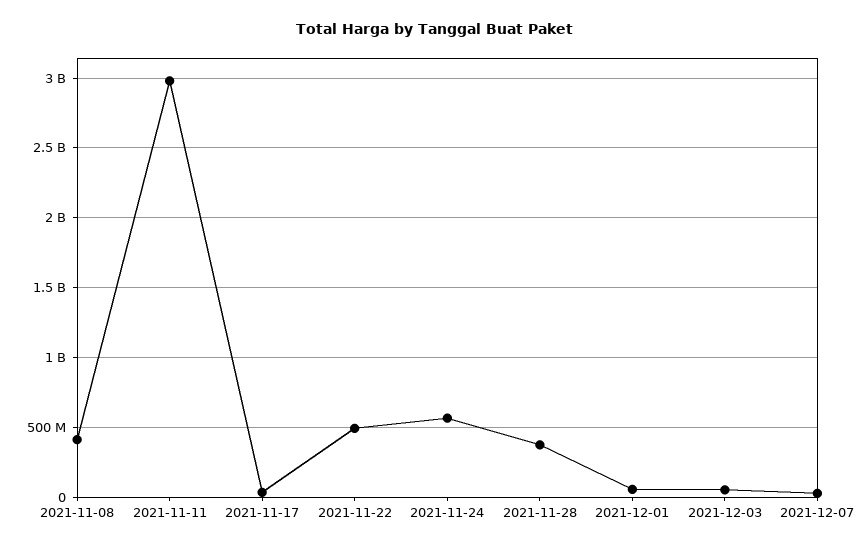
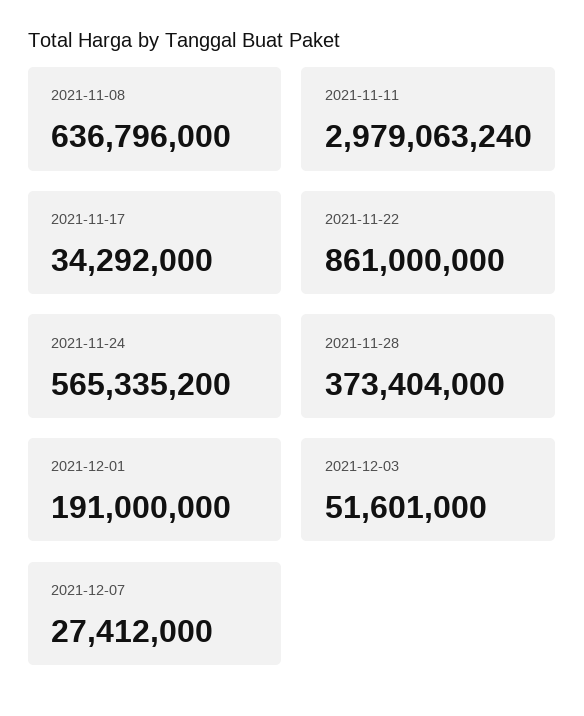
2021-11-08: 400000000 -> 636796000
2021-11-22: 500000000 -> 861000000
2021-12-01: 50000000 -> 191000000

